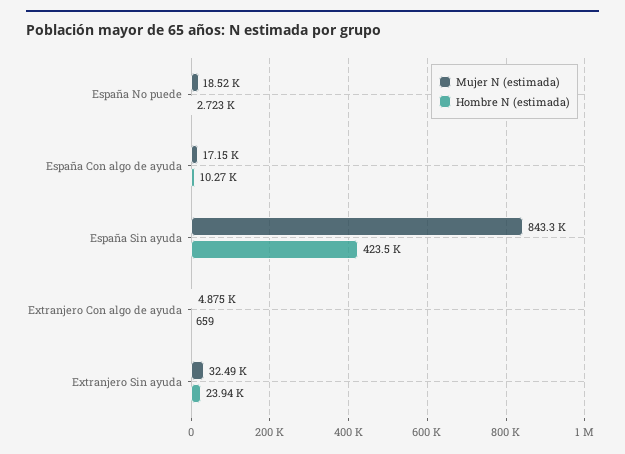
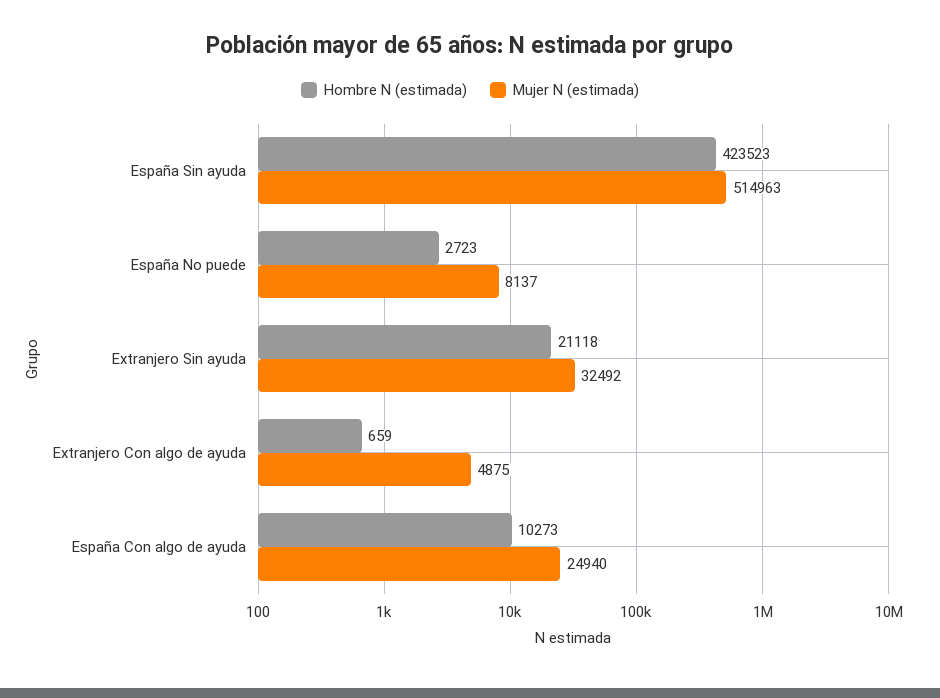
Mujer N (estimada), España No puede: 18520 -> 8137
Mujer N (estimada), España Con algo de ayuda: 17150 -> 24940
Mujer N (estimada), España Sin ayuda: 843300 -> 514963
Hombre N (estimada), Extranjero Sin ayuda: 23940 -> 21118

